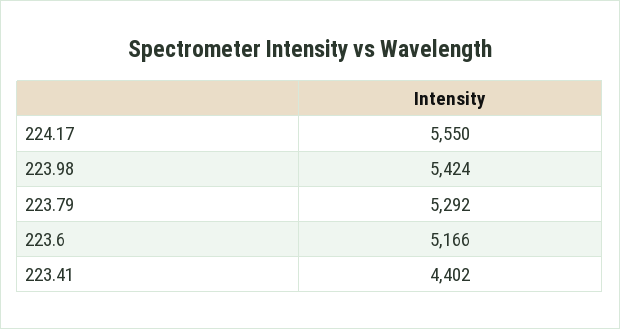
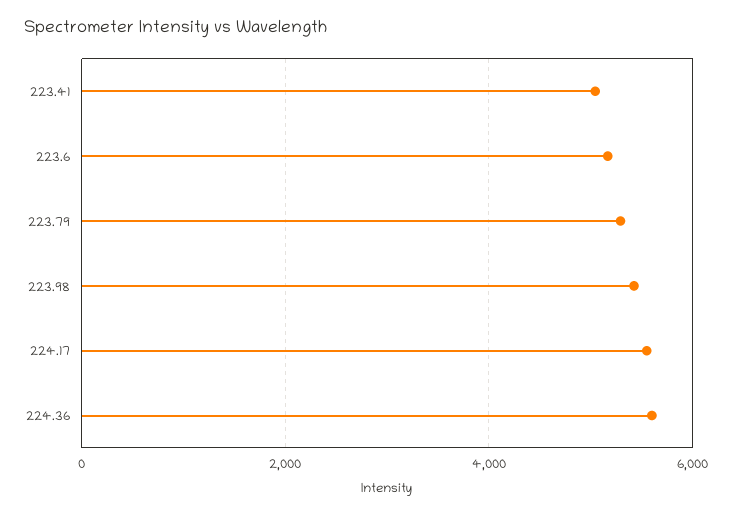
223.41: 4402 -> 5000
224.36: none -> 5600

